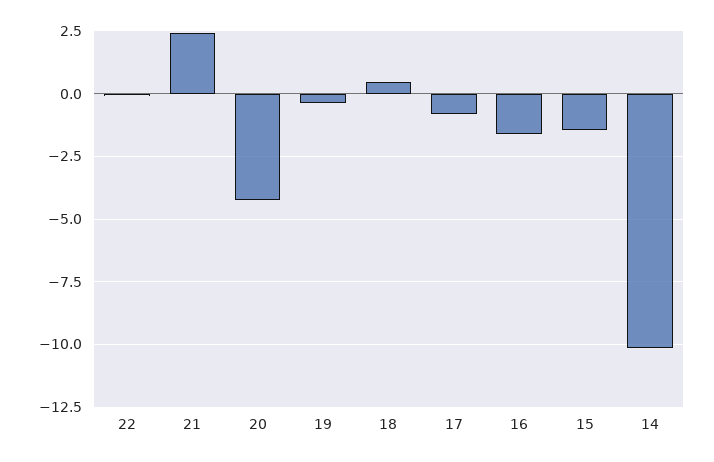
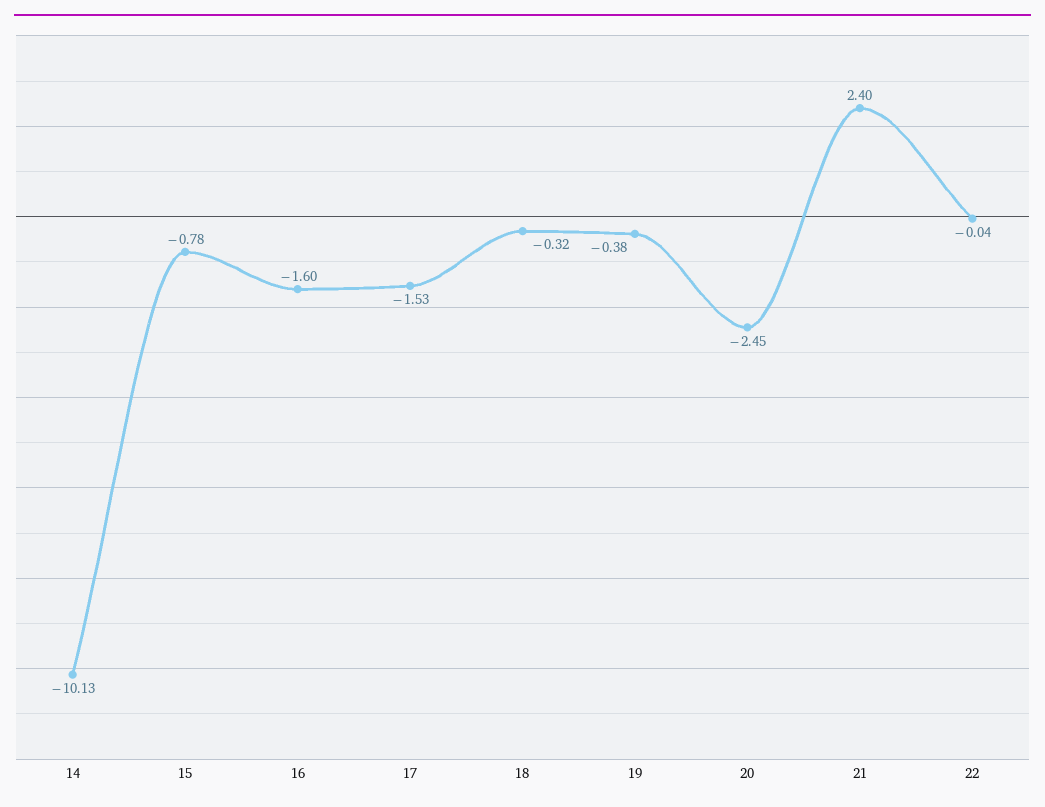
20: -4.25 -> -2.45
18: 0.5 -> -0.32
17: -0.75 -> -1.53
15: -1.5 -> -0.78

